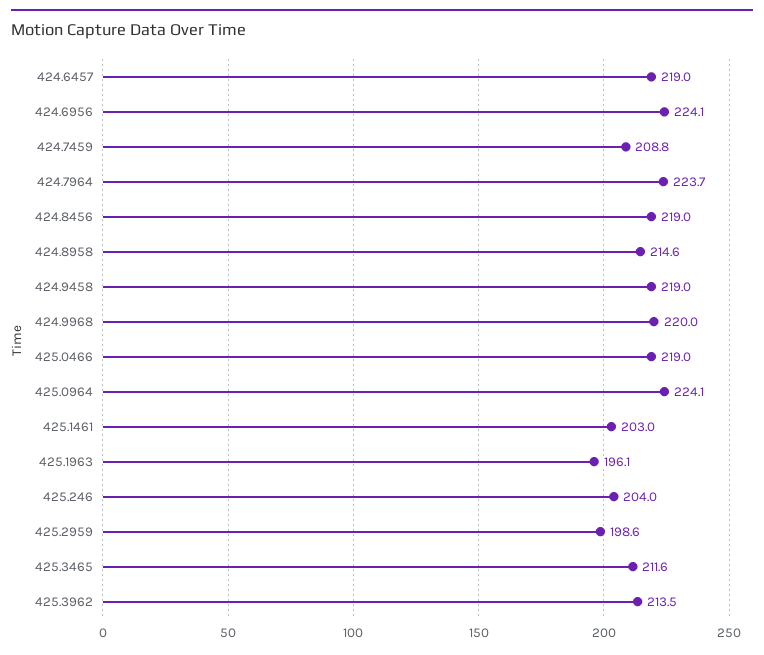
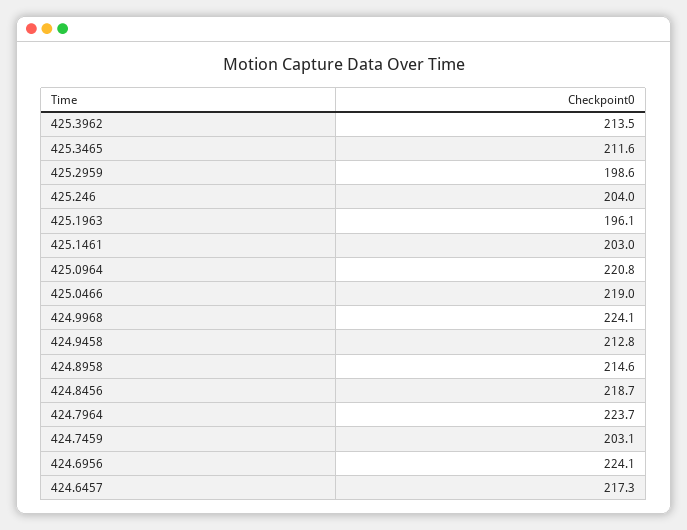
424.6457: 219 -> 217.3
424.7459: 208.8 -> 203.1
424.8456: 219 -> 218.7
424.9458: 219 -> 212.8
424.9968: 220 -> 224.1
425.0964: 224.1 -> 220.8

